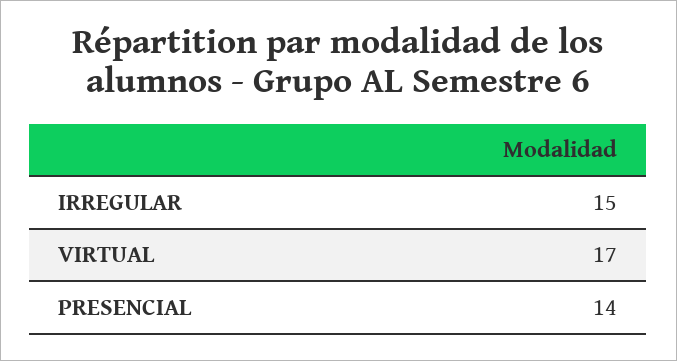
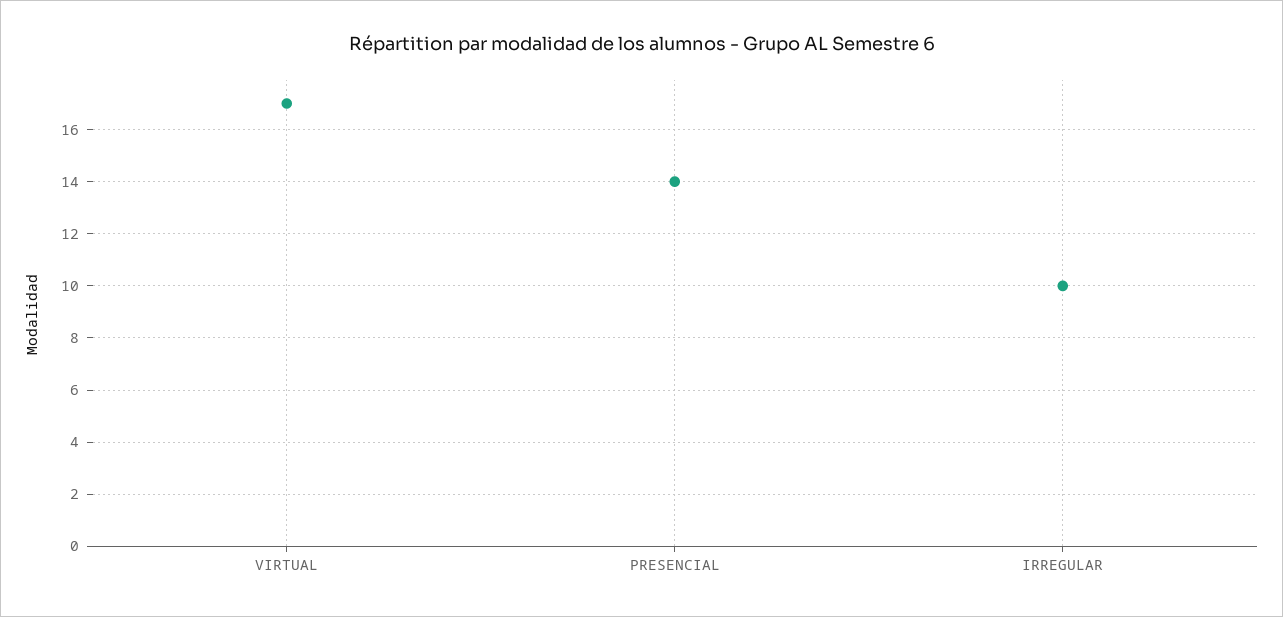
IRREGULAR: 15 -> 10

